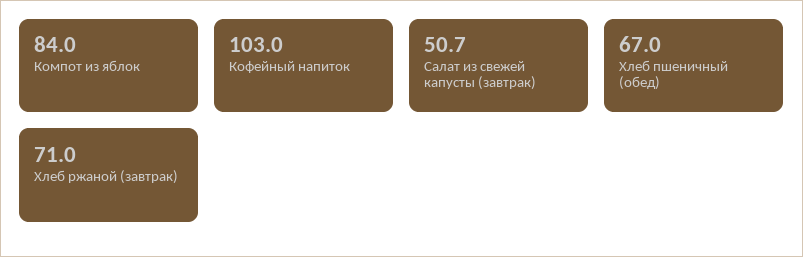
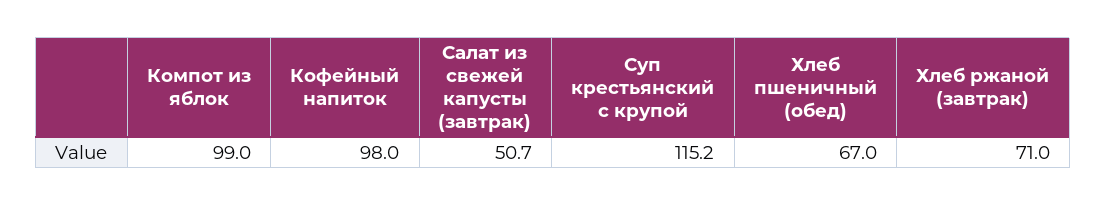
Компот из яблок: 84 -> 99
Кофейный напиток: 103 -> 98
Суп крестьянский с крупой: none -> 115.2

